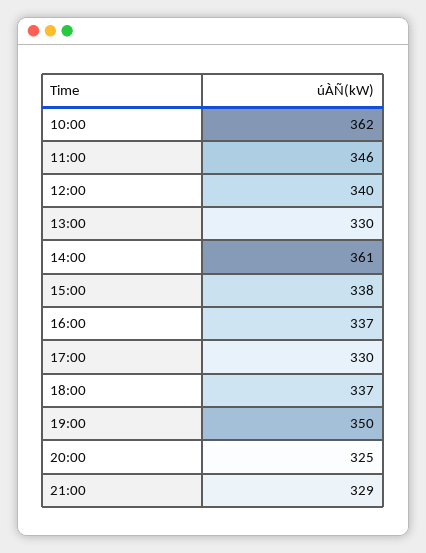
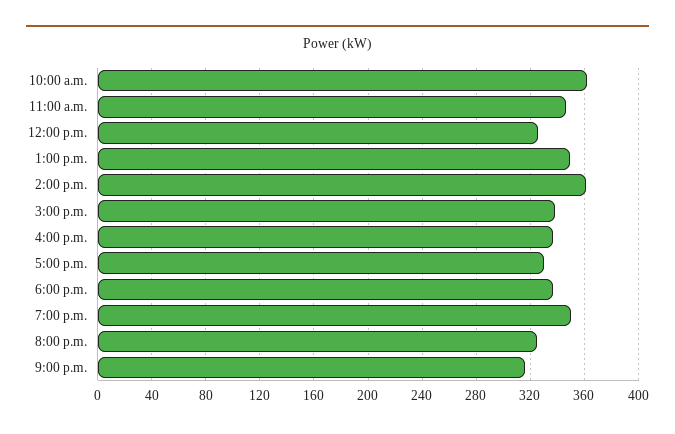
12:00: 340 -> 325
13:00: 330 -> 350
21:00: 329 -> 315

